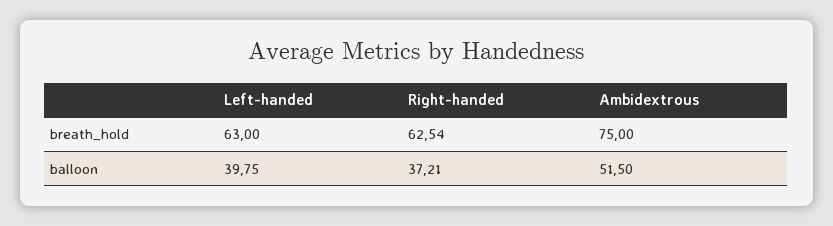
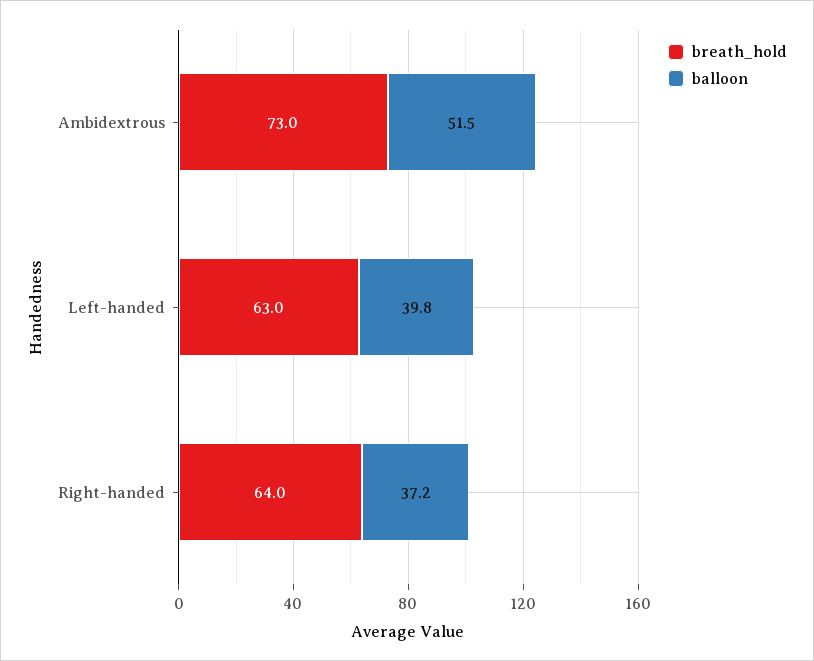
breath_hold, Right-handed: 62.54 -> 64
breath_hold, Ambidextrous: 75 -> 73

